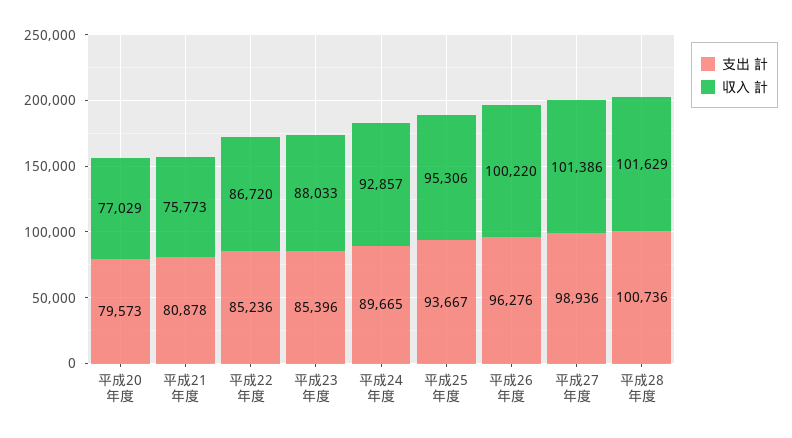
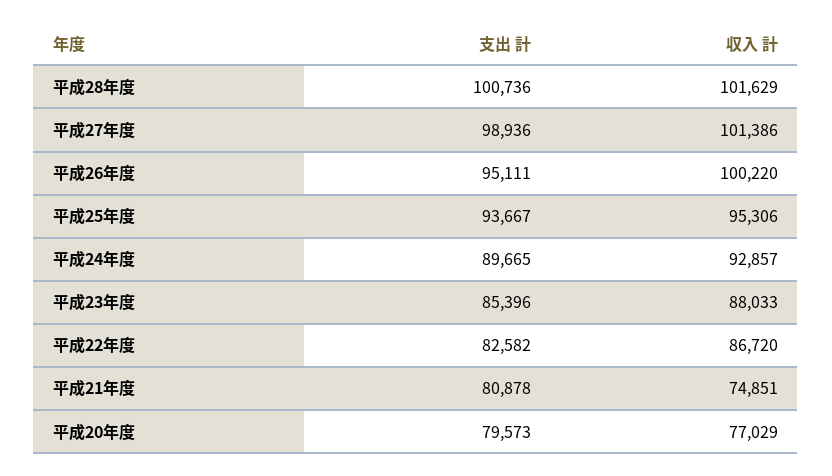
収入 計, 平成21年度: 75773 -> 74851
支出 計, 平成22年度: 85236 -> 82582
支出 計, 平成26年度: 96276 -> 95111

